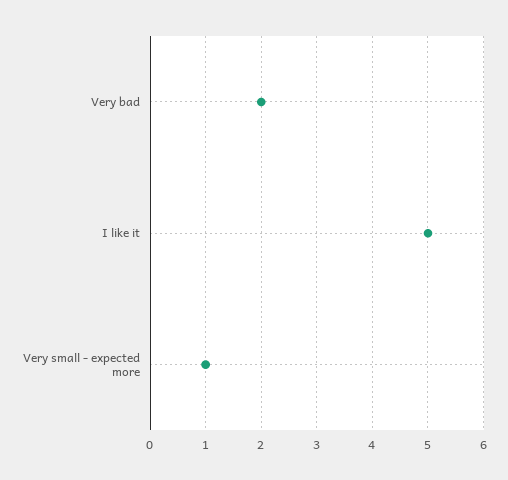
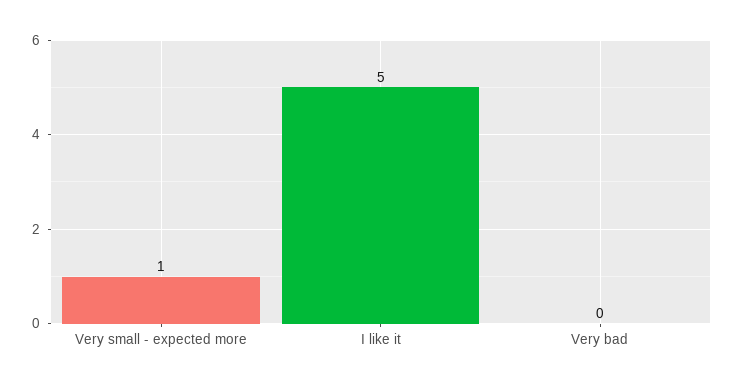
Very bad: 2 -> 0

